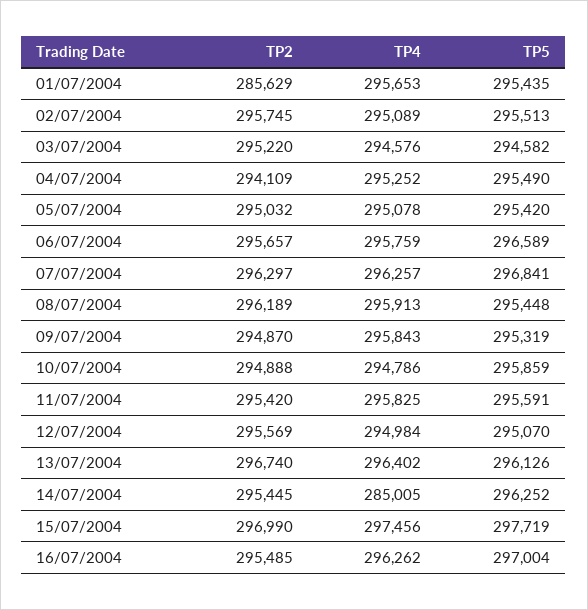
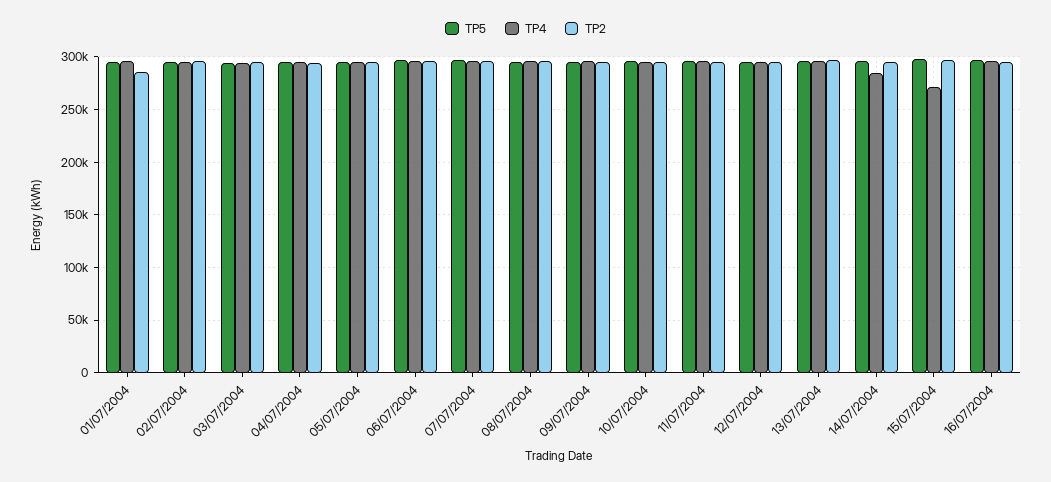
TP4, 15/07/2004: 297456 -> 270000

